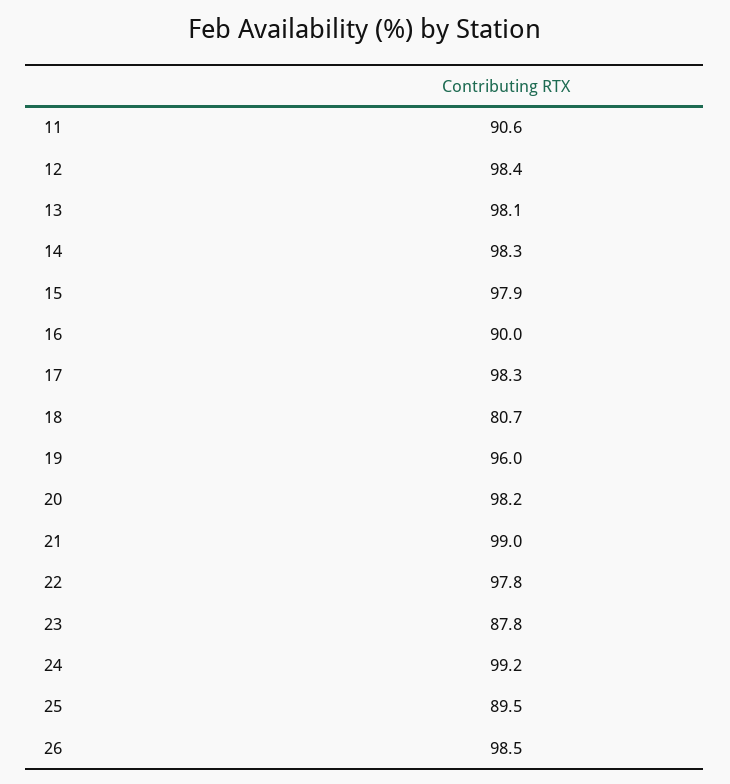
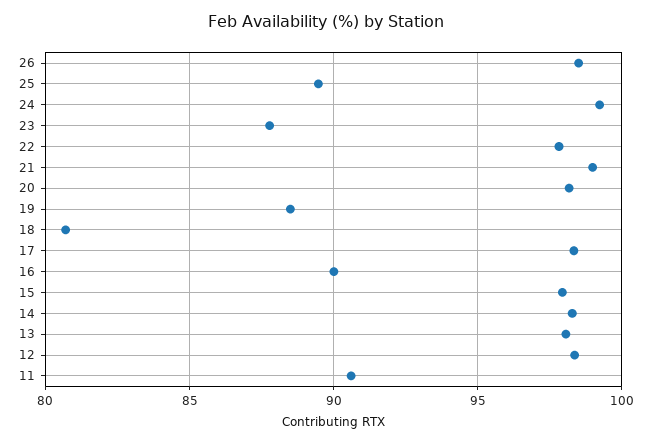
19: 96 -> 88.5

